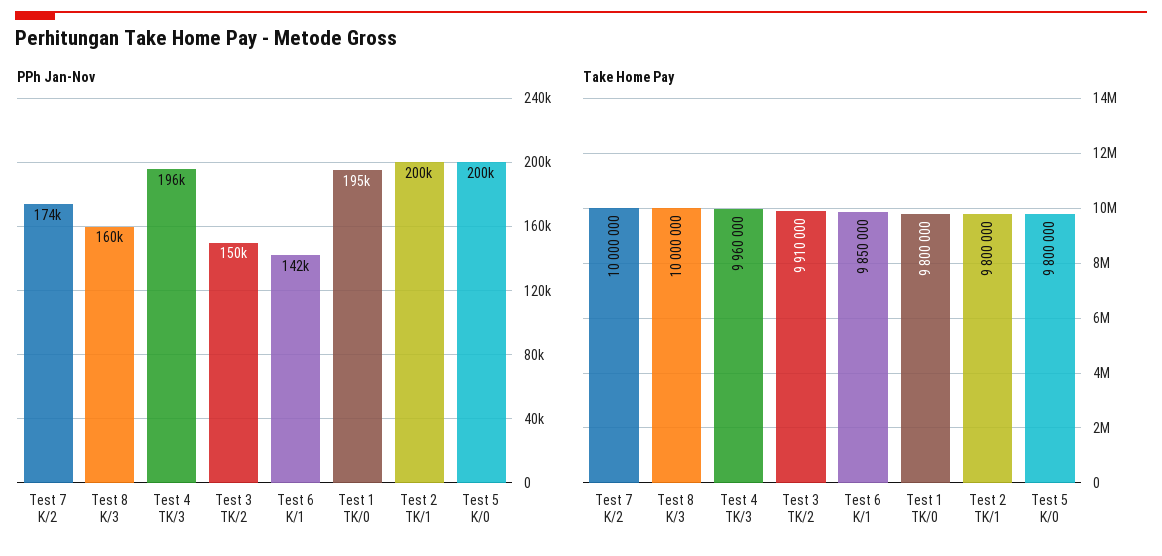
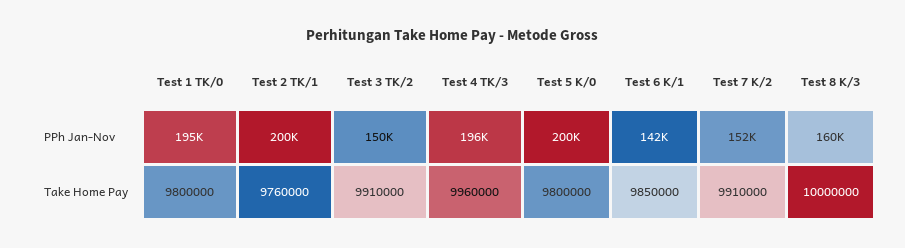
PPh Jan-Nov, Test 7 K/2: 174000 -> 152000
Take Home Pay, Test 7 K/2: 10000000 -> 9910000
Take Home Pay, Test 2 TK/1: 9800000 -> 9760000

